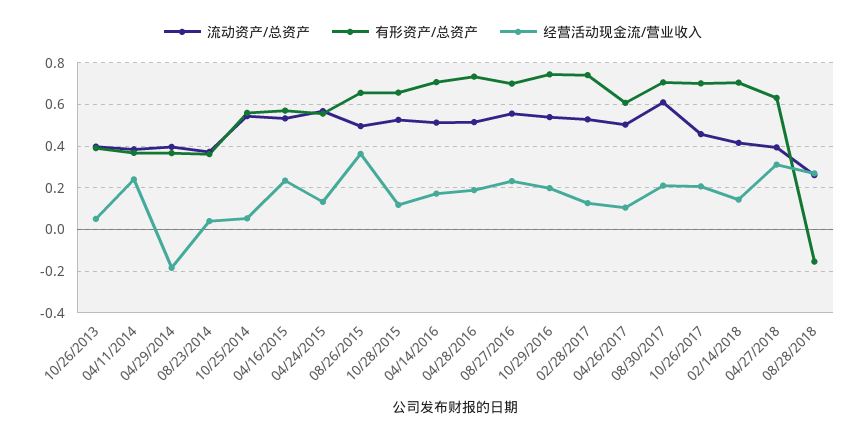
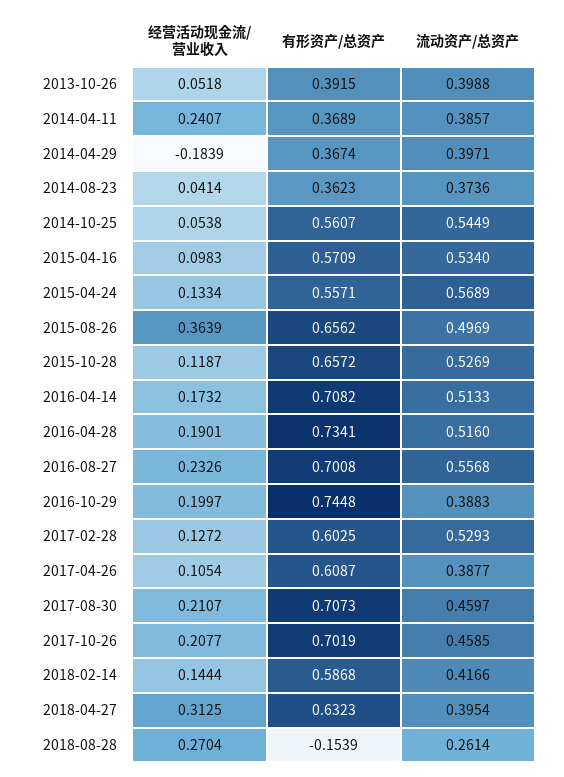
经营活动现金流/营业收入, 04/16/2015: 0.25 -> 0.0983
流动资产/总资产, 10/29/2016: 0.55 -> 0.3883
有形资产/总资产, 02/28/2017: 0.75 -> 0.6025
流动资产/总资产, 04/26/2017: 0.5 -> 0.3877
流动资产/总资产, 08/30/2017: 0.6 -> 0.4597
有形资产/总资产, 02/14/2018: 0.7 -> 0.5868

